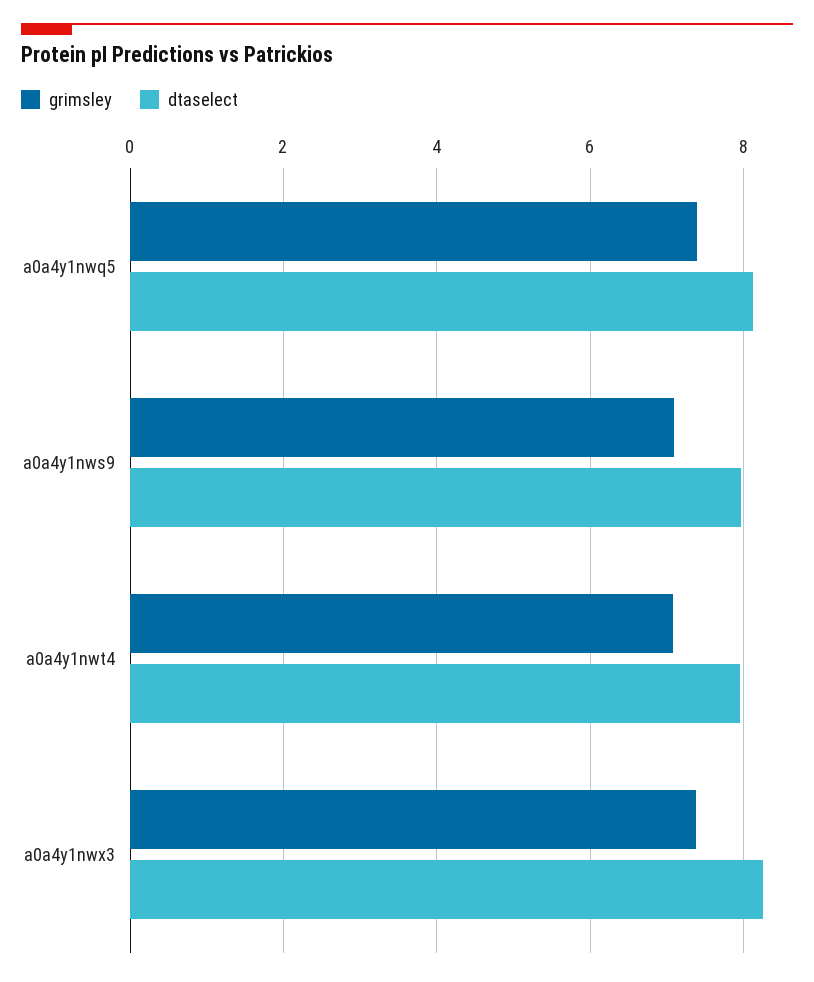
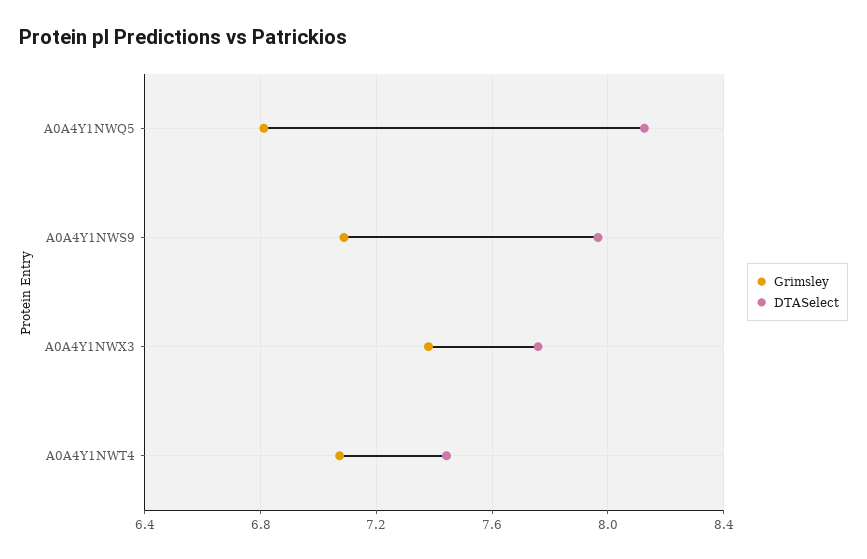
grimsley, a0a4y1nwq5: 7.4 -> 6.8
dtaselect, a0a4y1nwt4: 8 -> 7.45
dtaselect, a0a4y1nwx3: 8.2 -> 7.75

